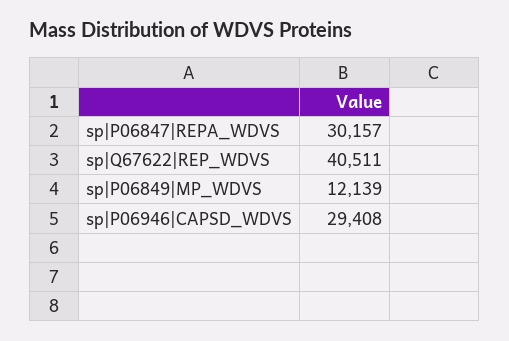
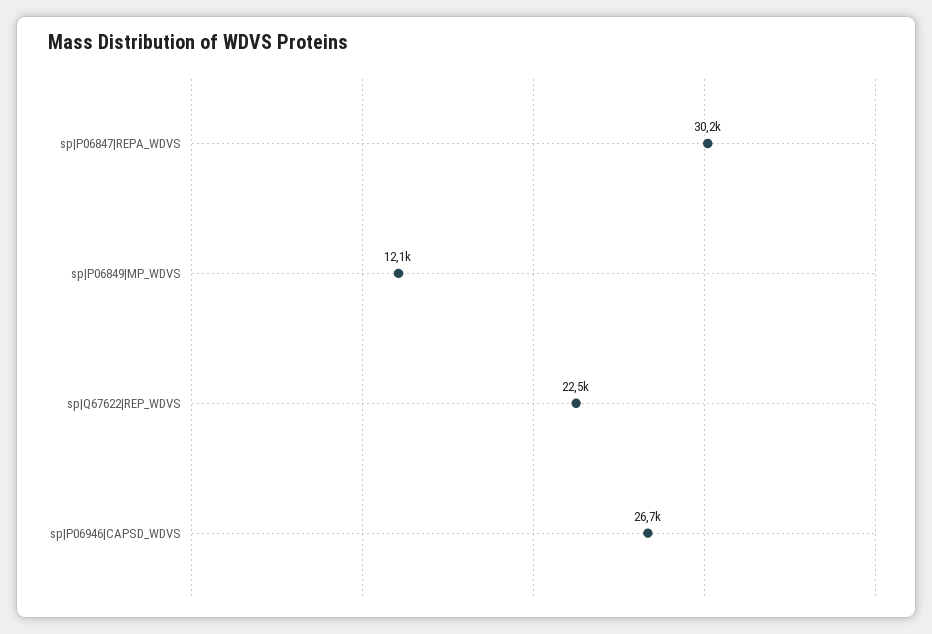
sp|Q67622|REP_WDVS: 40511 -> 22500
sp|P06946|CAPSD_WDVS: 29408 -> 26700

